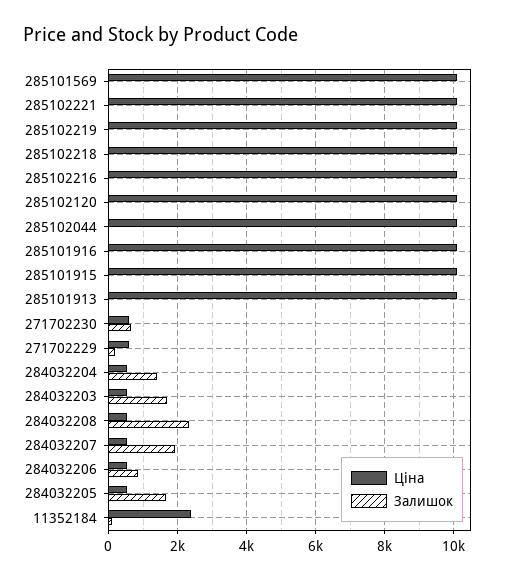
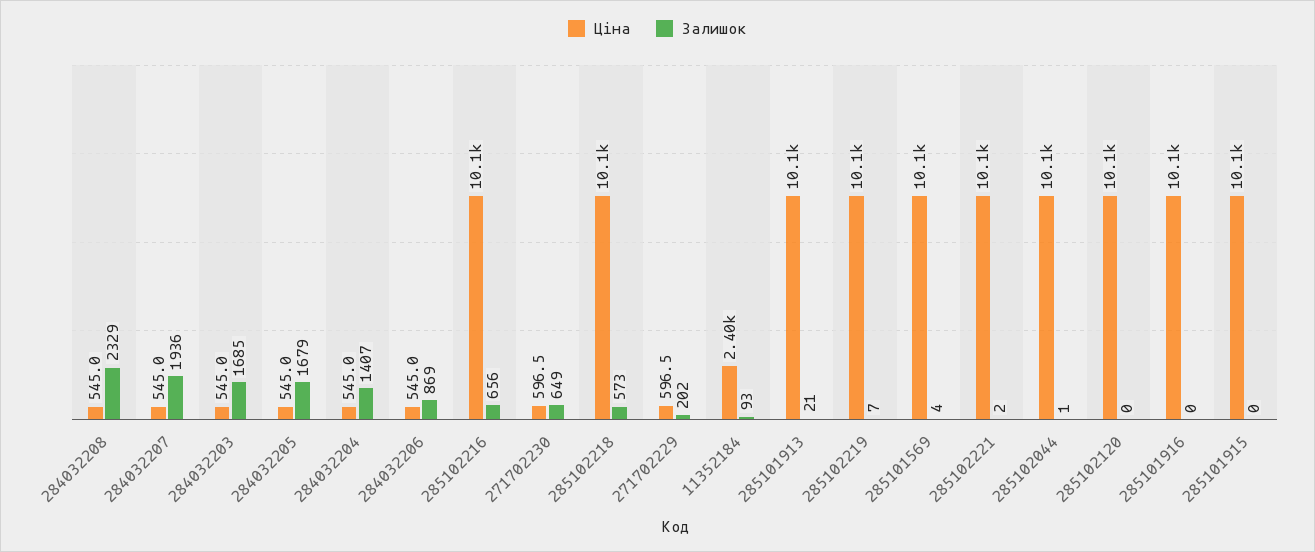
Залишок, 285102218: 0 -> 573
Залишок, 285102216: 0 -> 656

